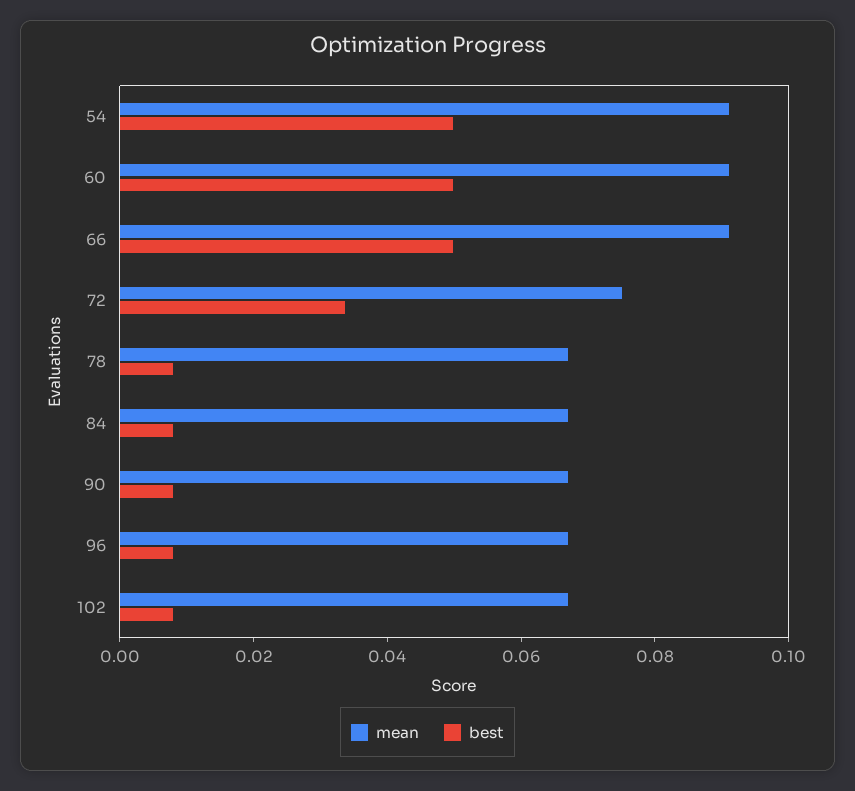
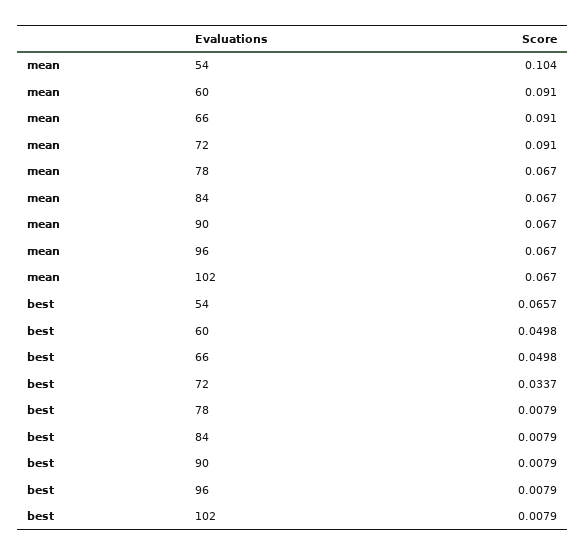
mean, 54: 0.09 -> 0.104
best, 54: 0.05 -> 0.0657
mean, 72: 0.075 -> 0.091

